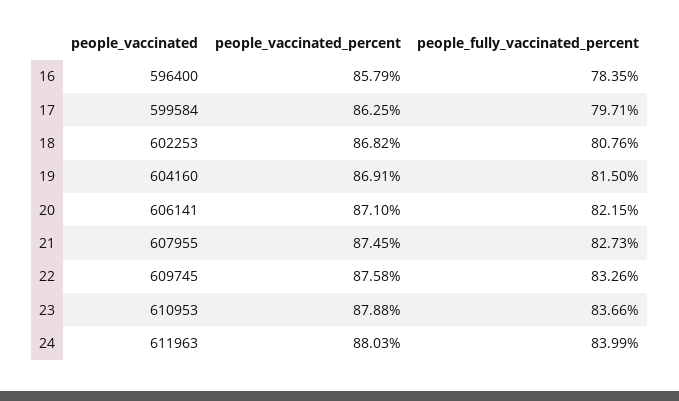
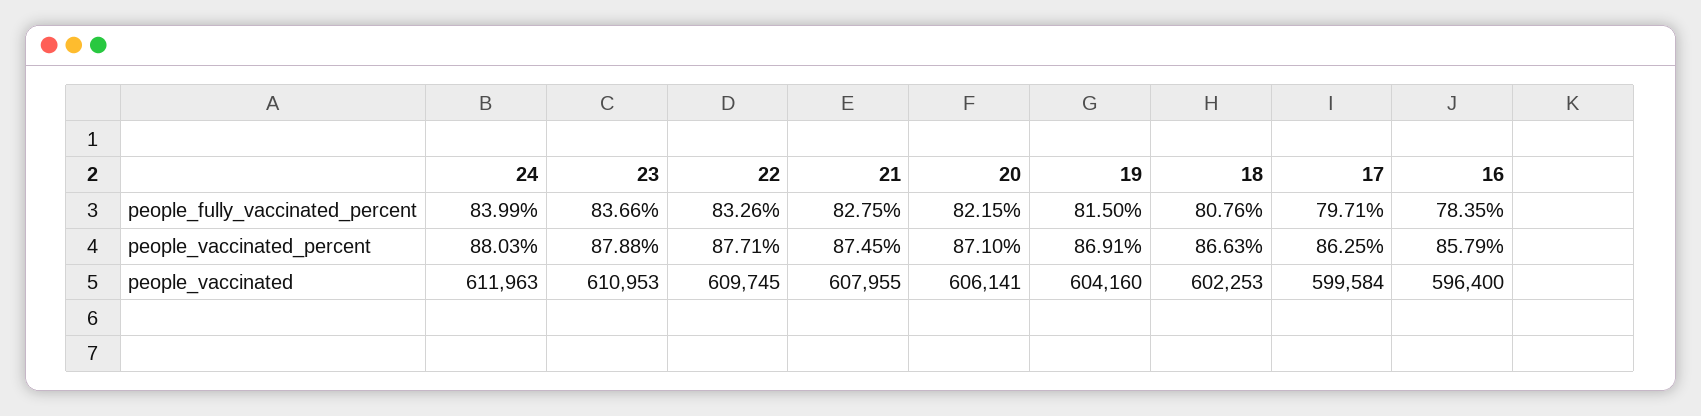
people_vaccinated_percent, 18: 86.82 -> 86.63
people_fully_vaccinated_percent, 21: 82.73 -> 82.75
people_vaccinated_percent, 22: 87.58 -> 87.71

